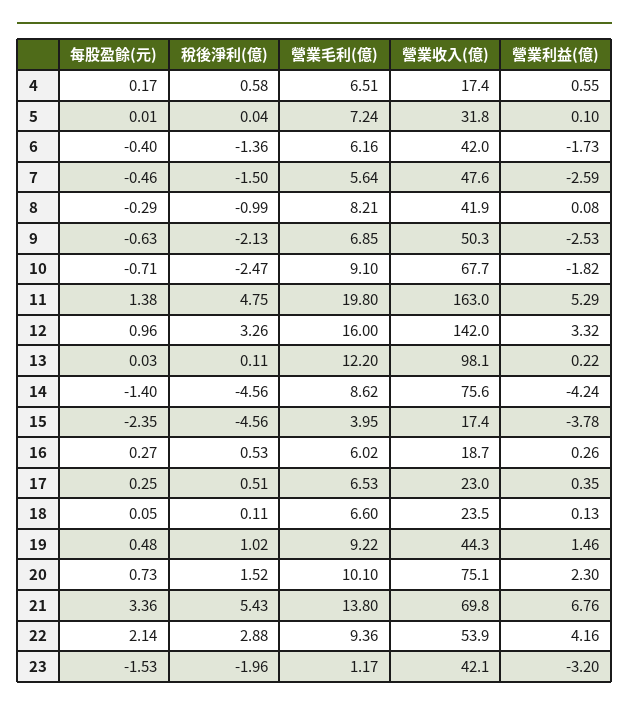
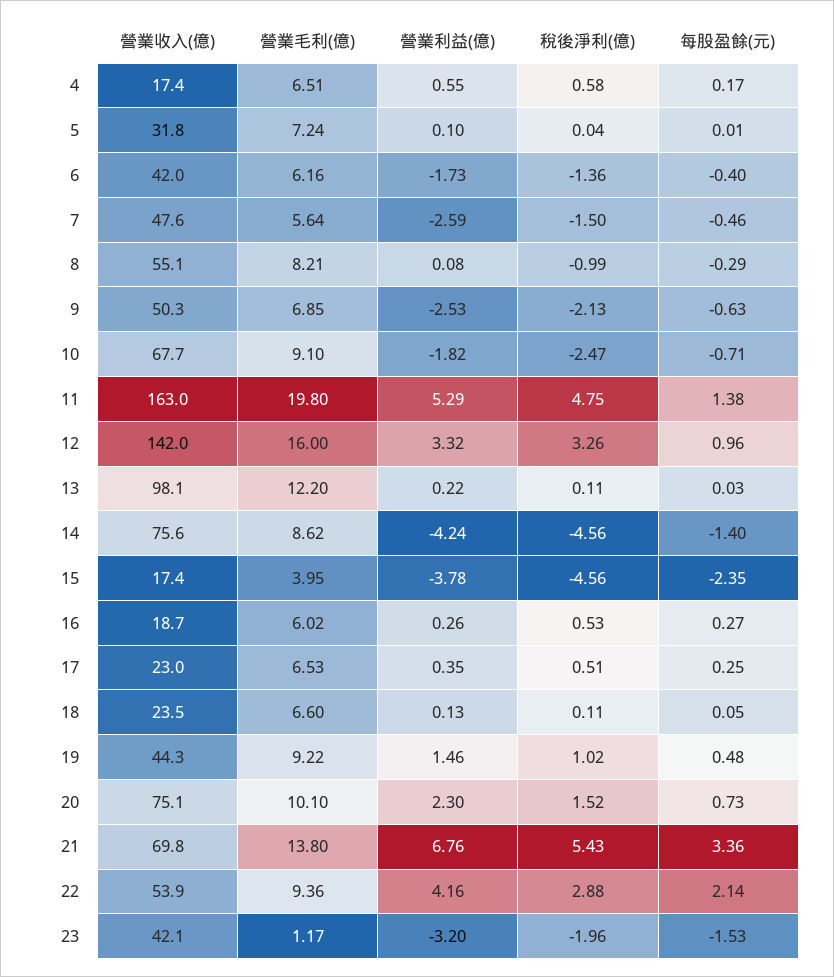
營業收入(億), 8: 41.9 -> 55.1

